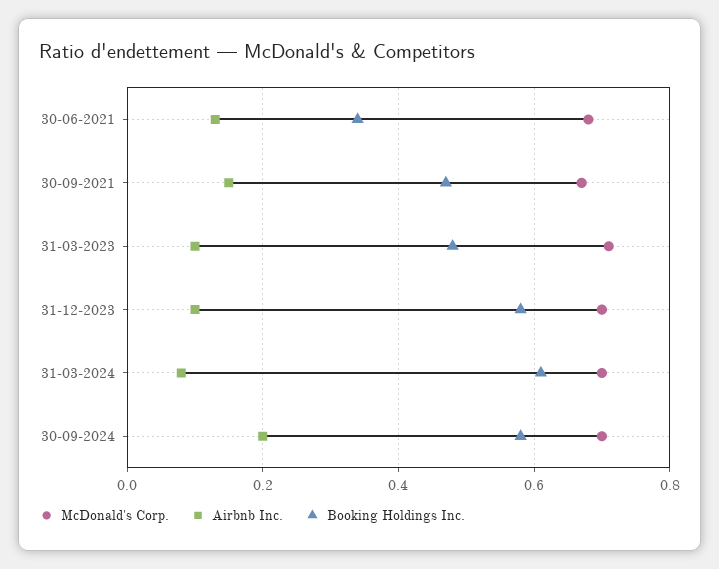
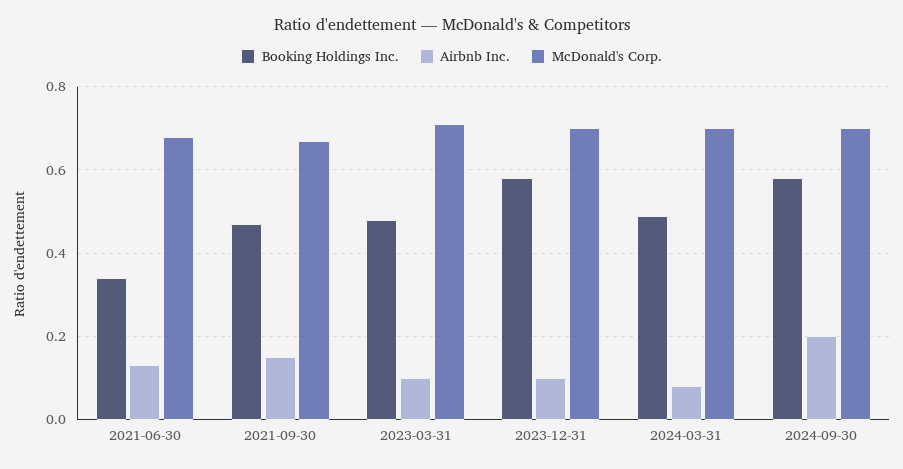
Booking Holdings Inc., 31-03-2024: 0.6 -> 0.5

